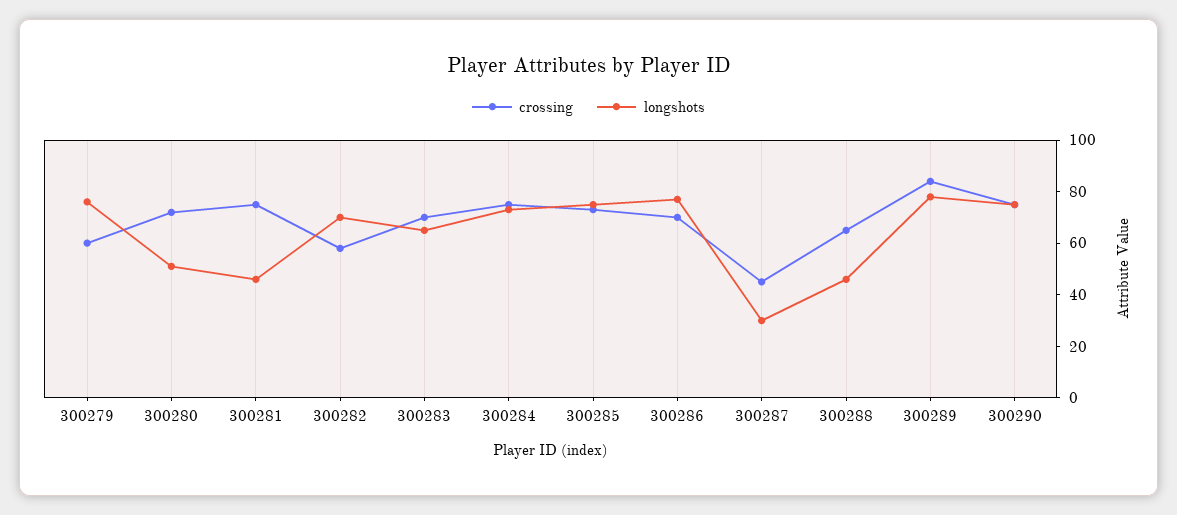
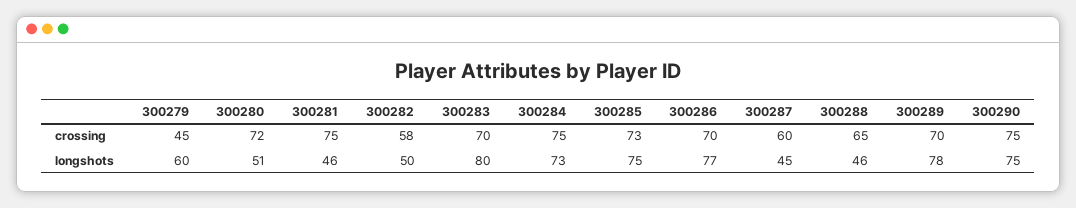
crossing, 300279: 60 -> 45
longshots, 300279: 75 -> 60
longshots, 300282: 70 -> 50
longshots, 300283: 65 -> 80
crossing, 300287: 45 -> 60
longshots, 300287: 30 -> 45
crossing, 300289: 85 -> 70

